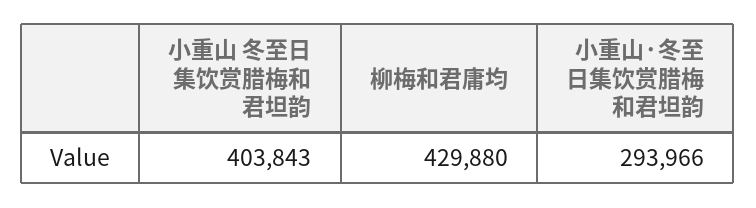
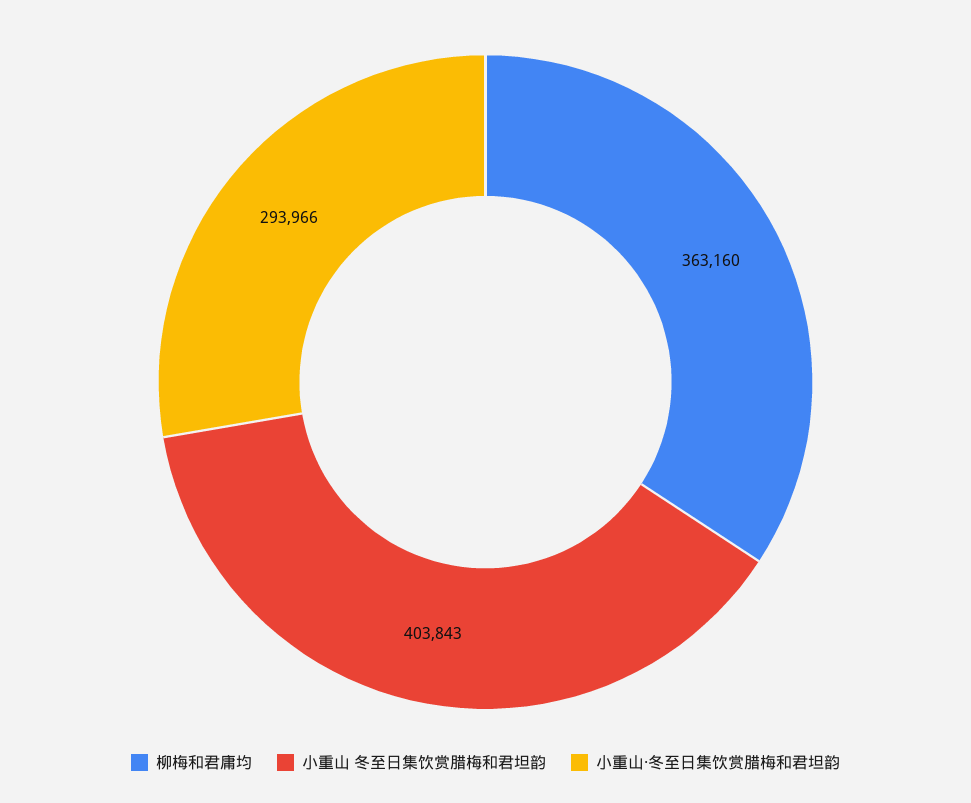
柳梅和君庸均: 429880 -> 363160

